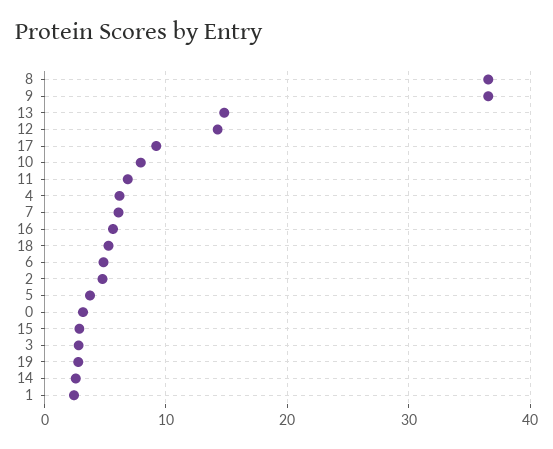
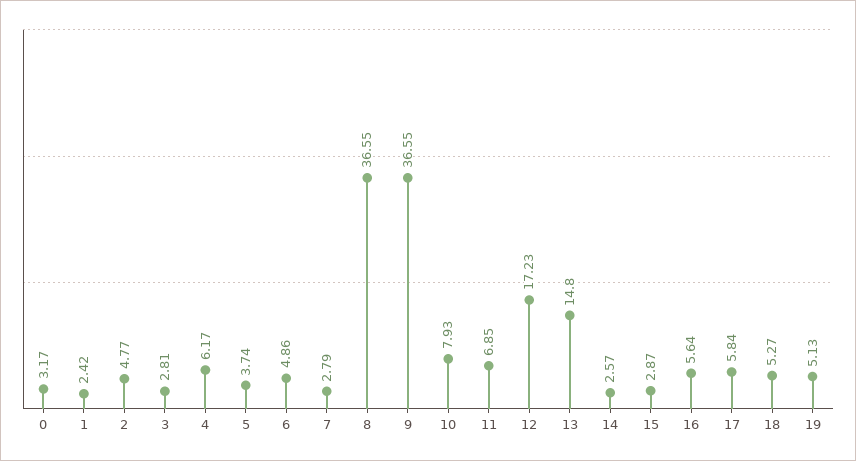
12: 14 -> 17.23
17: 9 -> 5.84
7: 6 -> 2.79
19: 3 -> 5.13

